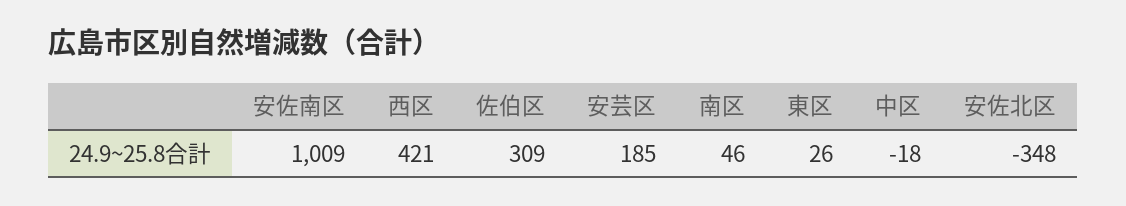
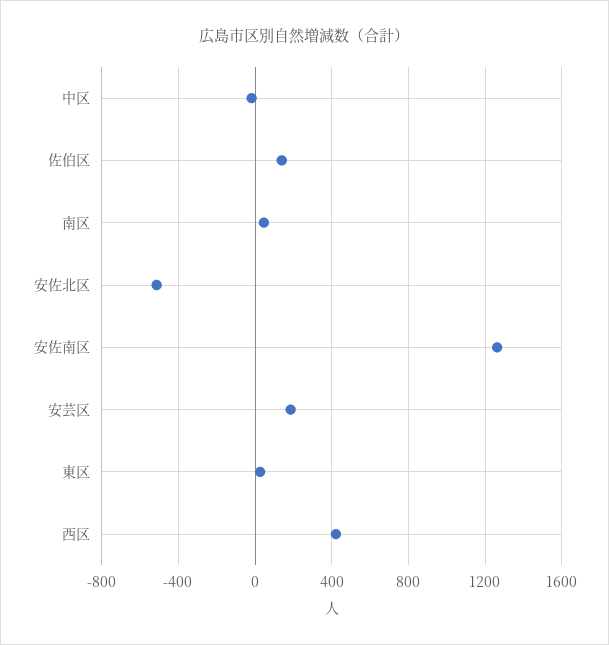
安佐南区: 1009 -> 1250
佐伯区: 309 -> 150
安佐北区: -348 -> -500

